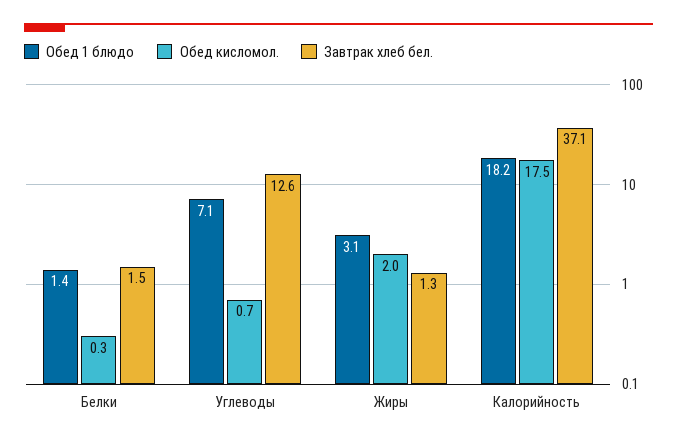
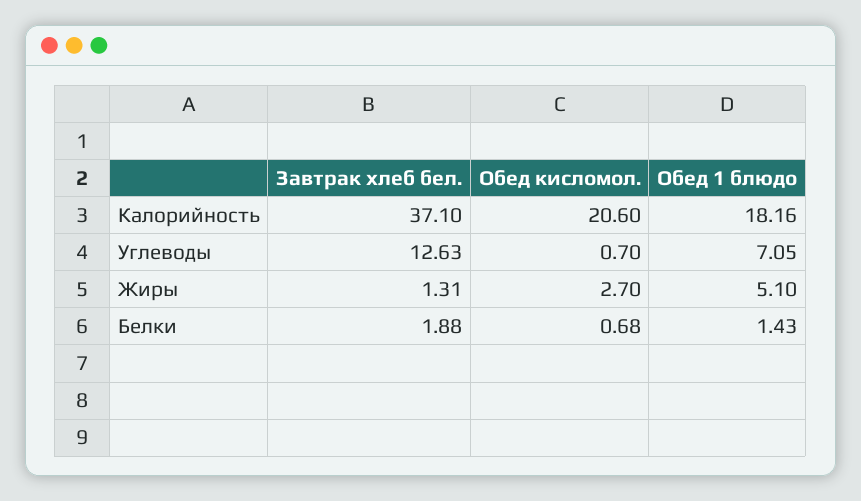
Обед кисломол., Белки: 0.3 -> 0.68
Завтрак хлеб бел., Белки: 1.5 -> 1.88
Обед 1 блюдо, Жиры: 3.1 -> 5.1
Обед кисломол., Жиры: 2 -> 2.7
Обед кисломол., Калорийность: 17.5 -> 20.6

